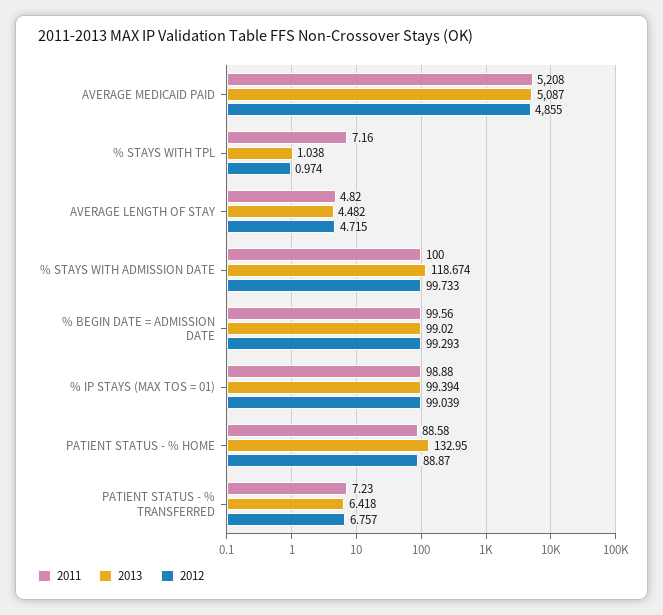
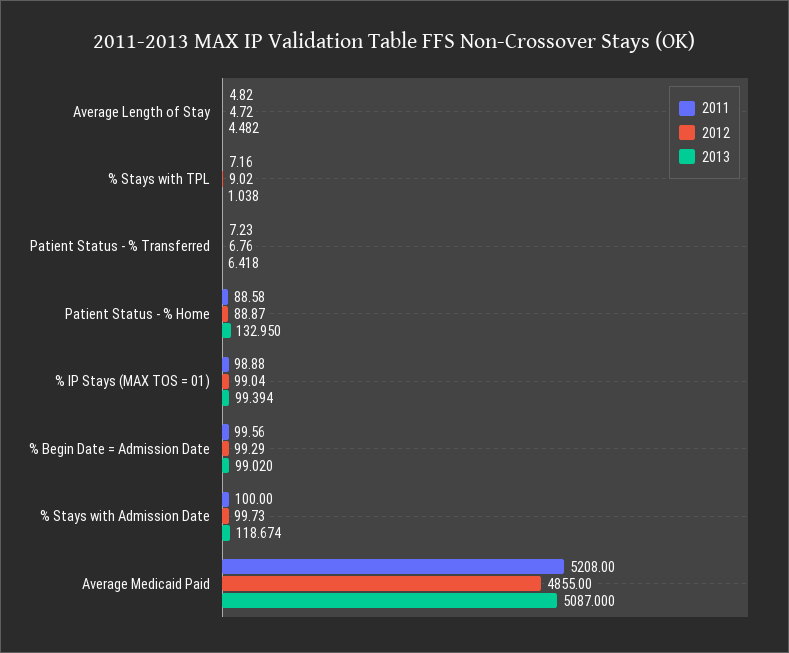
2012, % STAYS WITH TPL: 0.974 -> 9.02

